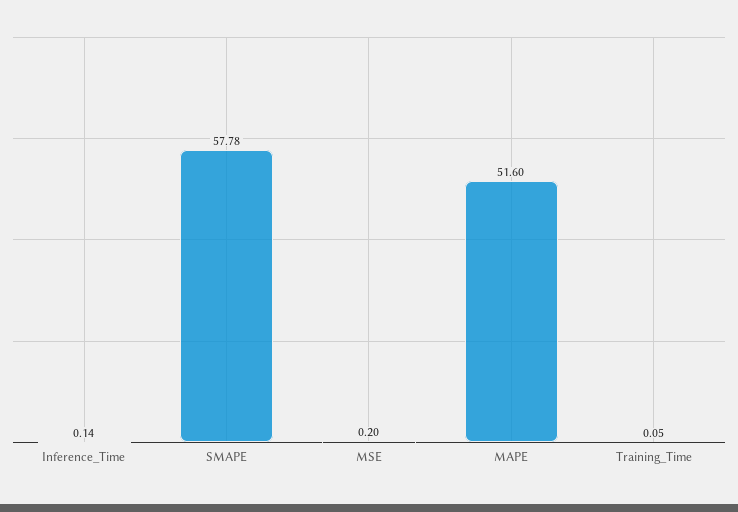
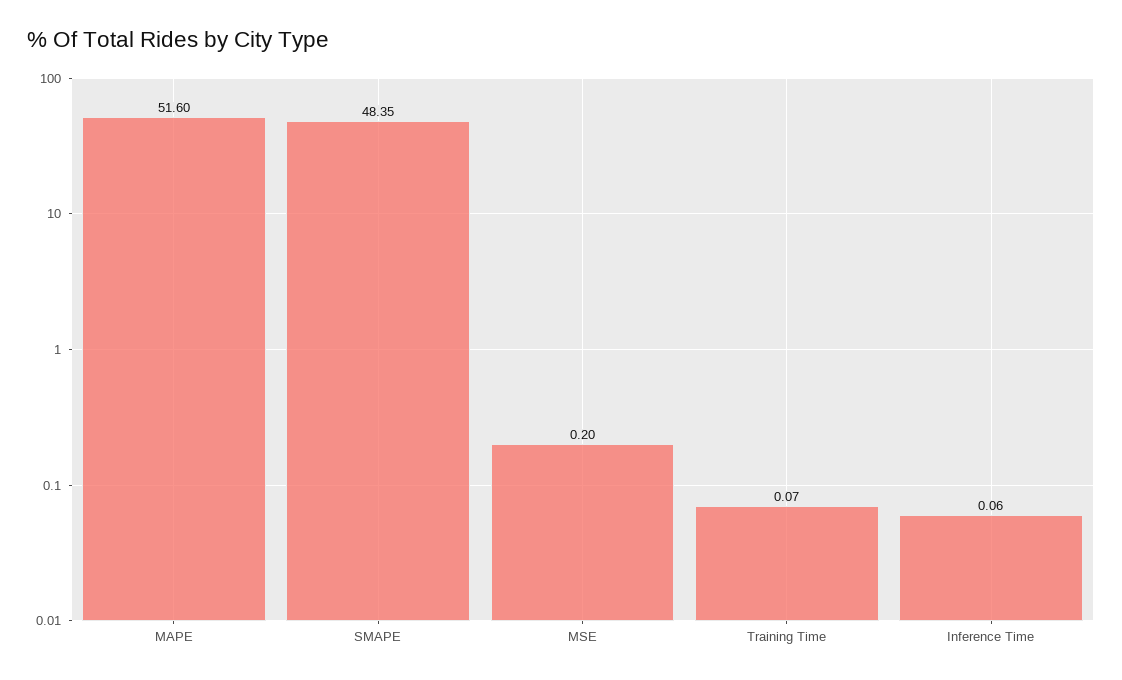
Inference_Time: 0.14 -> 0.06
SMAPE: 57.78 -> 48.35
Training_Time: 0.05 -> 0.07

